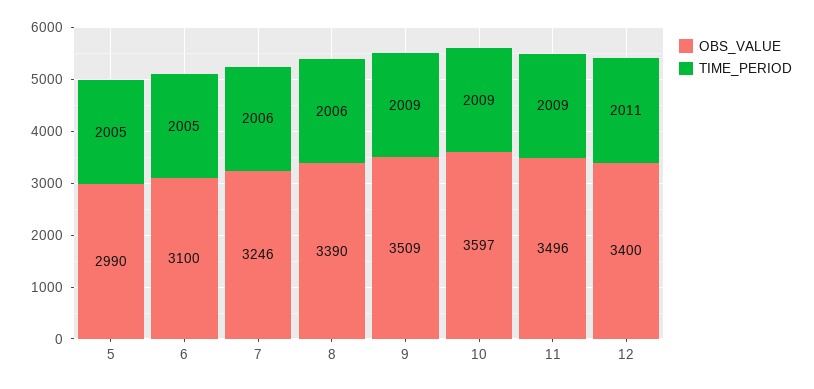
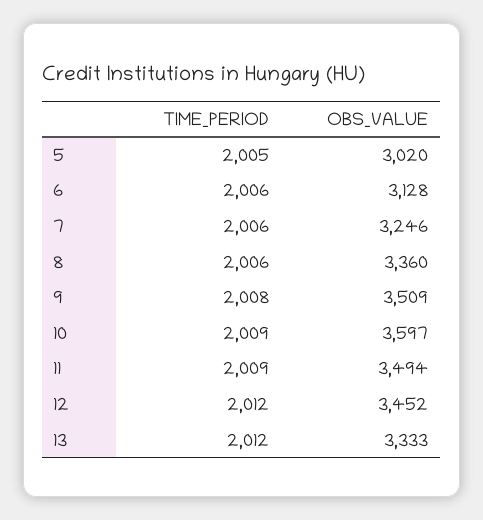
OBS_VALUE, 5: 2990 -> 3020
OBS_VALUE, 6: 3100 -> 3128
TIME_PERIOD, 6: 2005 -> 2006
OBS_VALUE, 8: 3390 -> 3360
TIME_PERIOD, 9: 2009 -> 2008
OBS_VALUE, 11: 3496 -> 3494
OBS_VALUE, 12: 3400 -> 3452
TIME_PERIOD, 12: 2011 -> 2012
TIME_PERIOD, 13: none -> 2012
OBS_VALUE, 13: none -> 3333

